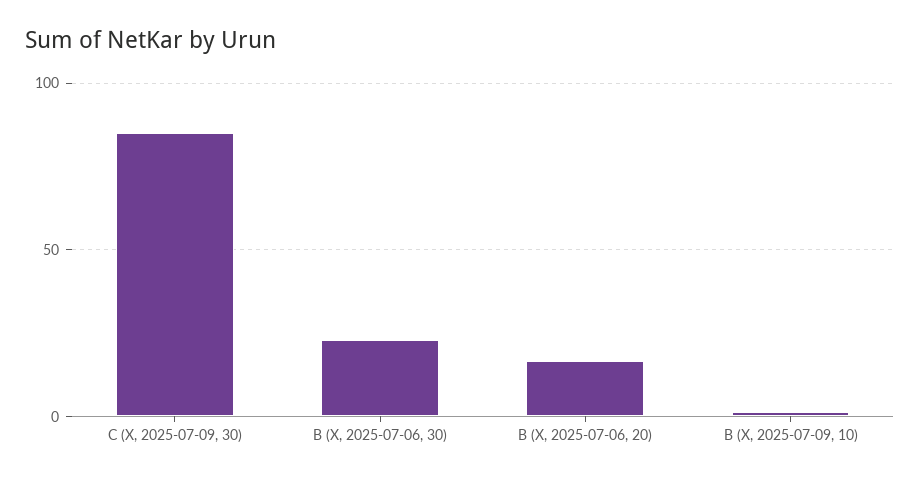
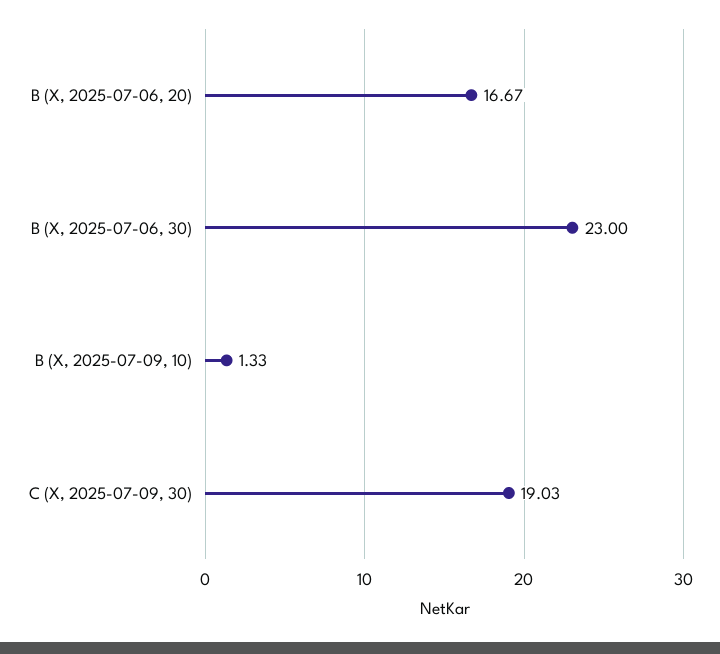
C (X, 2025-07-09, 30): 85 -> 19.03

